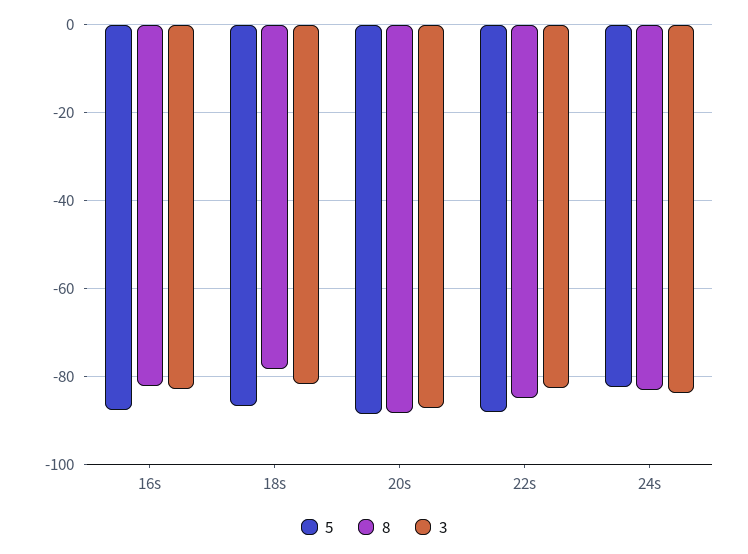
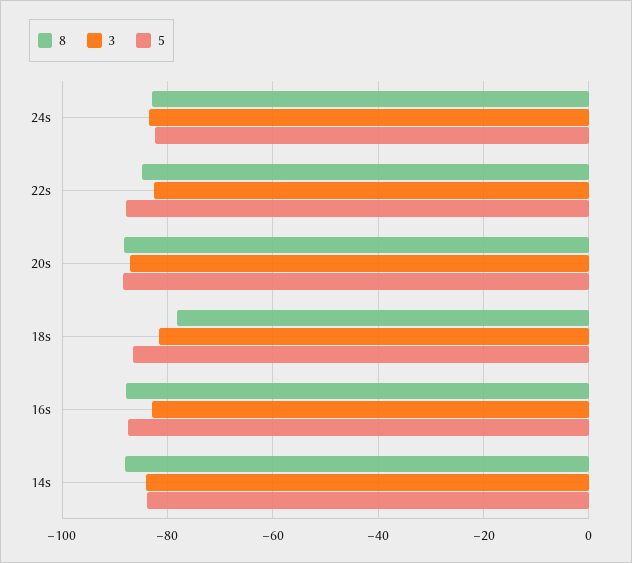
8, 16s: -82 -> -88
8, 14s: none -> -88
3, 14s: none -> -84
5, 14s: none -> -84

